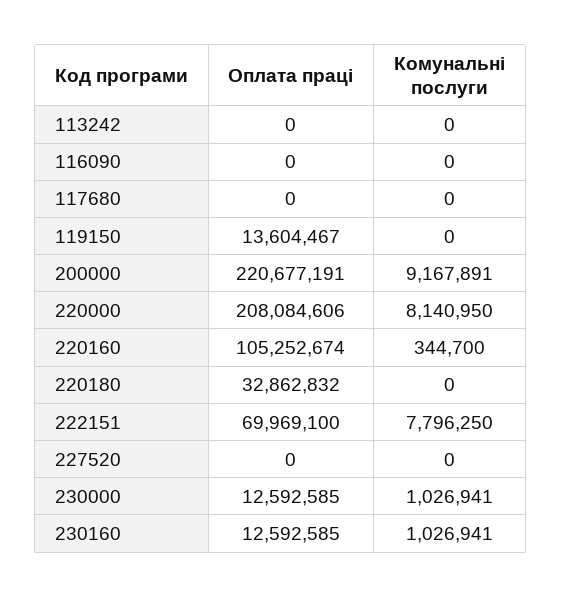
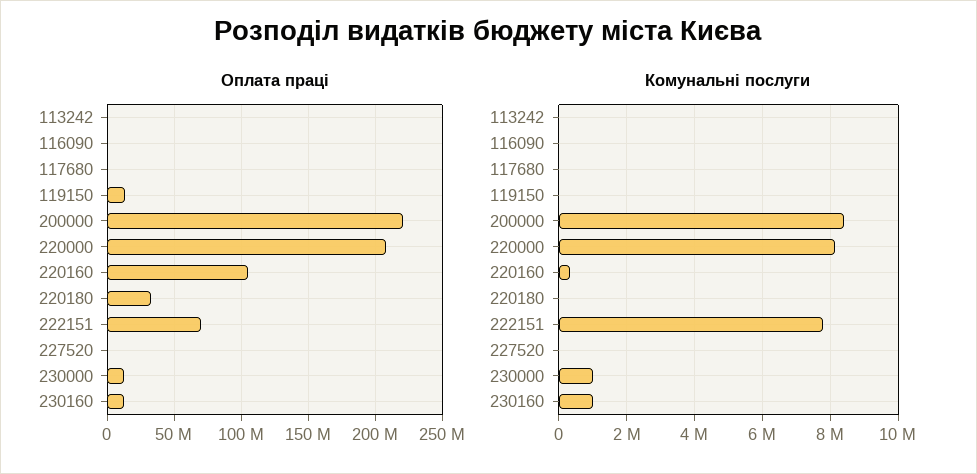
Комунальні послуги, 200000: 9167891 -> 8400000

